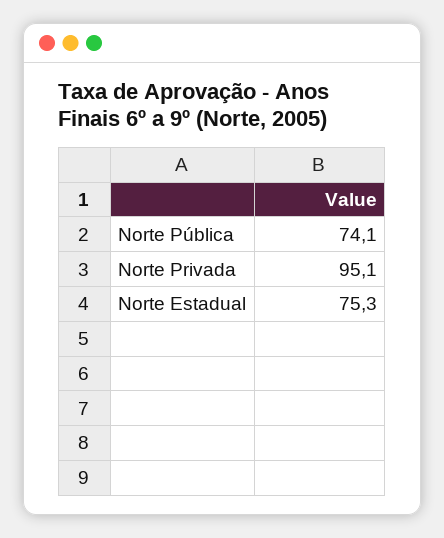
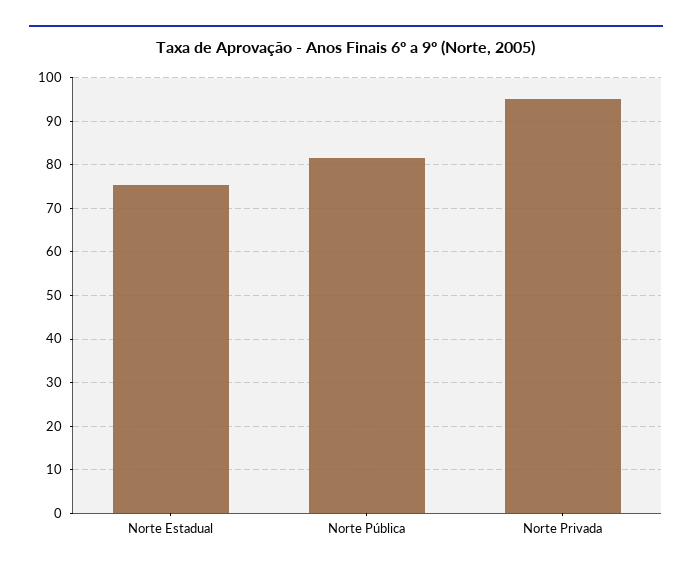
Norte Pública: 74.1 -> 82

